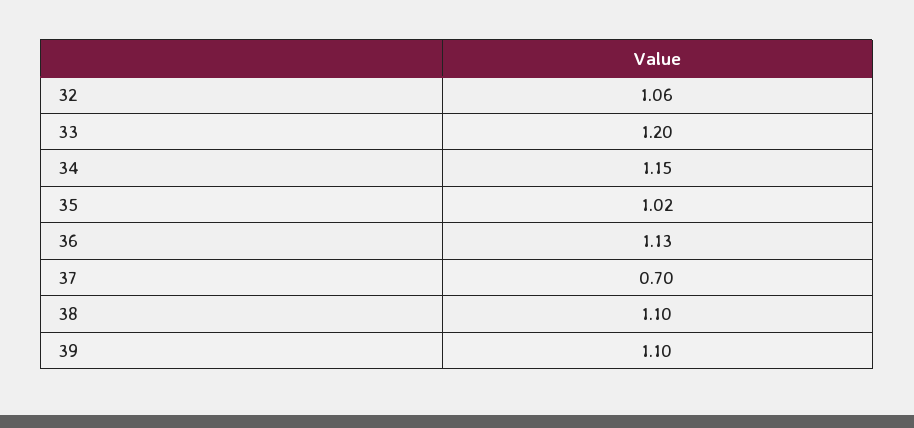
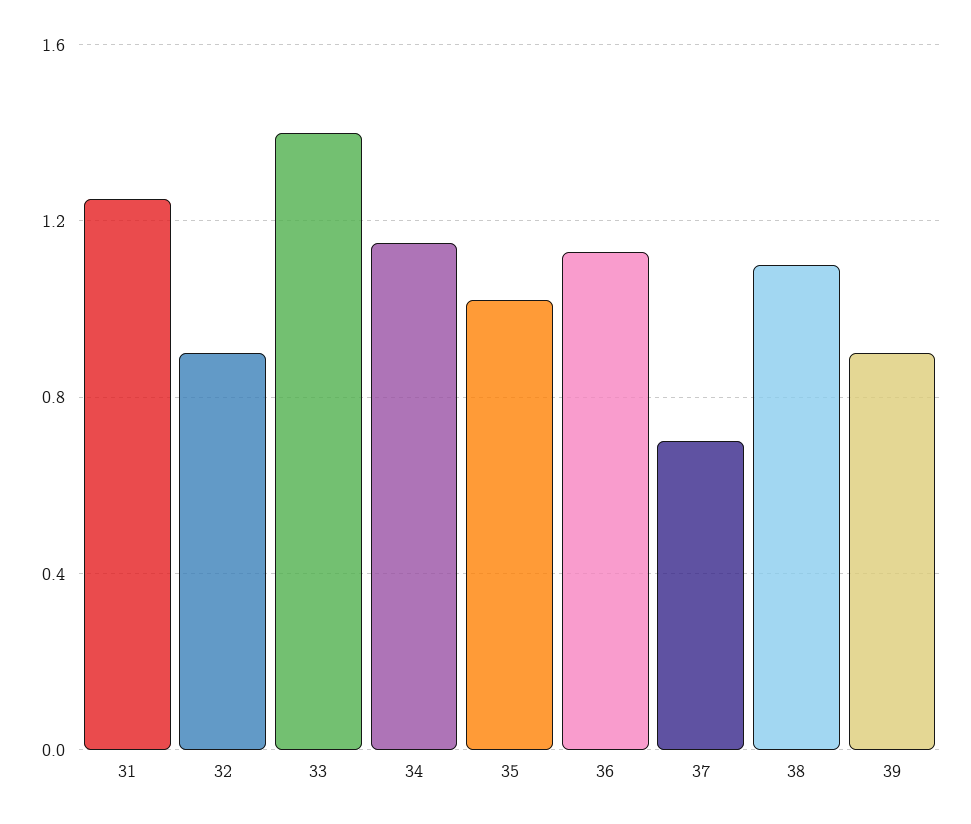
32: 1.06 -> 0.9
33: 1.2 -> 1.4
39: 1.1 -> 0.9
31: none -> 1.25

